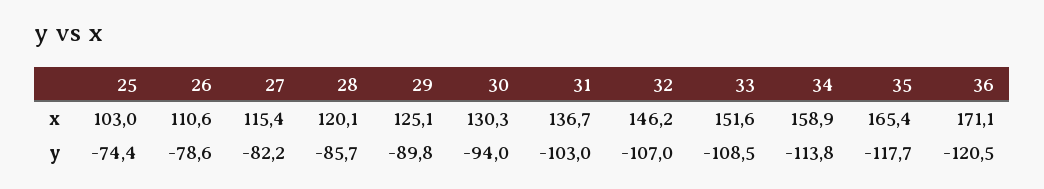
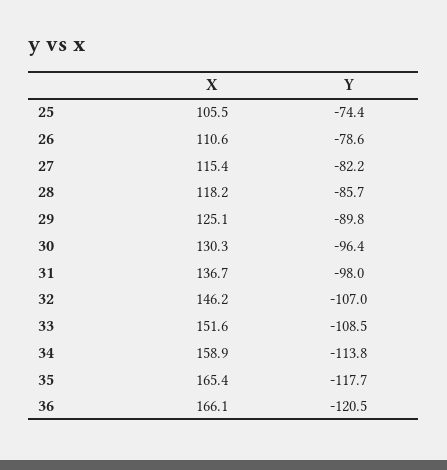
25, x: 103 -> 105.5
28, x: 120.1 -> 118.2
36, x: 171.1 -> 166.1
30, y: -94 -> -96.4
31, y: -103 -> -98

